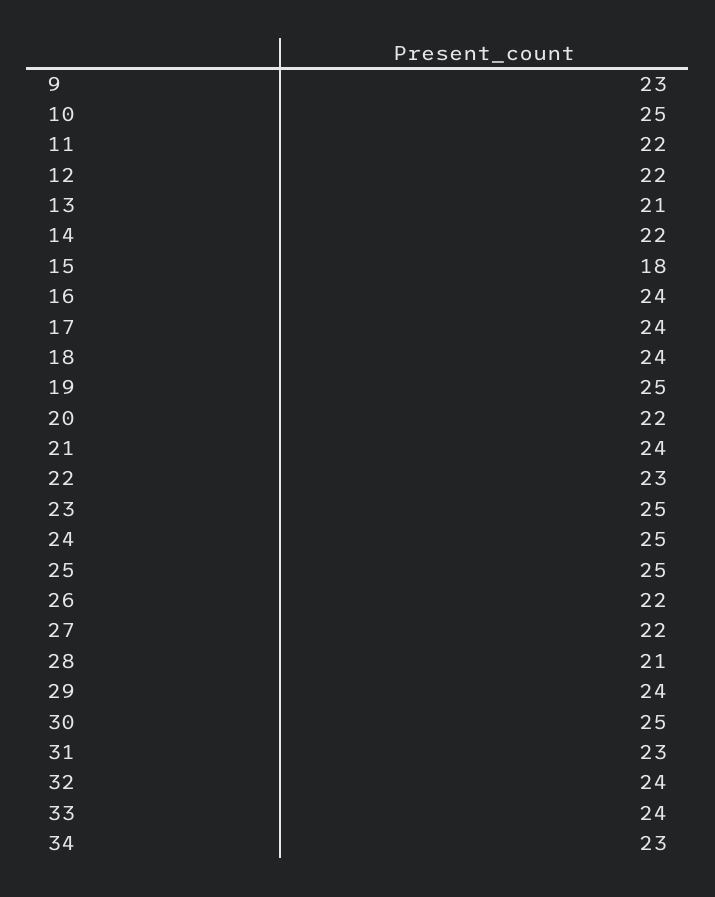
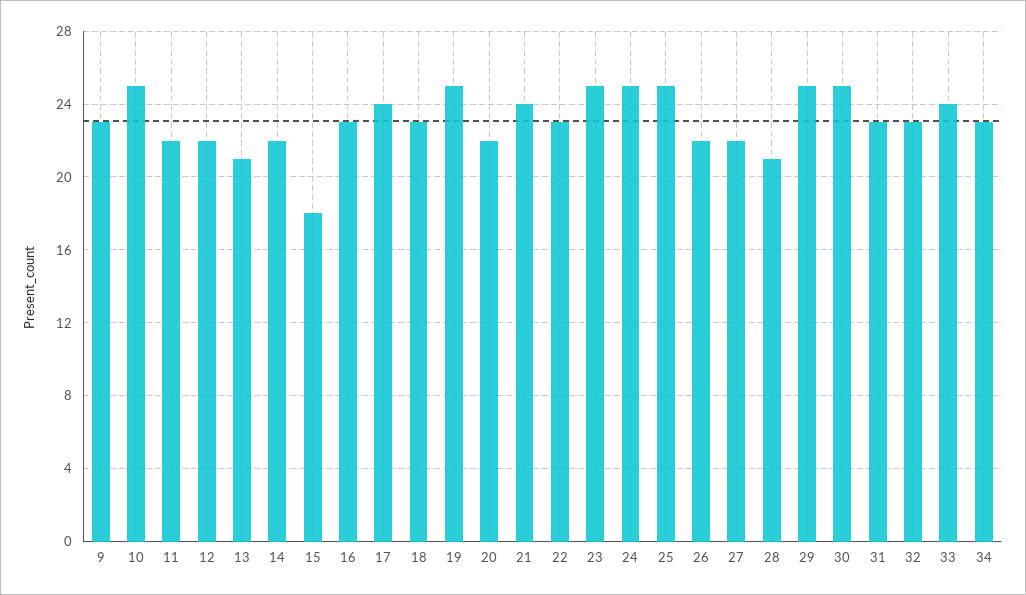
16: 24 -> 23
18: 24 -> 23
29: 24 -> 25
32: 24 -> 23

